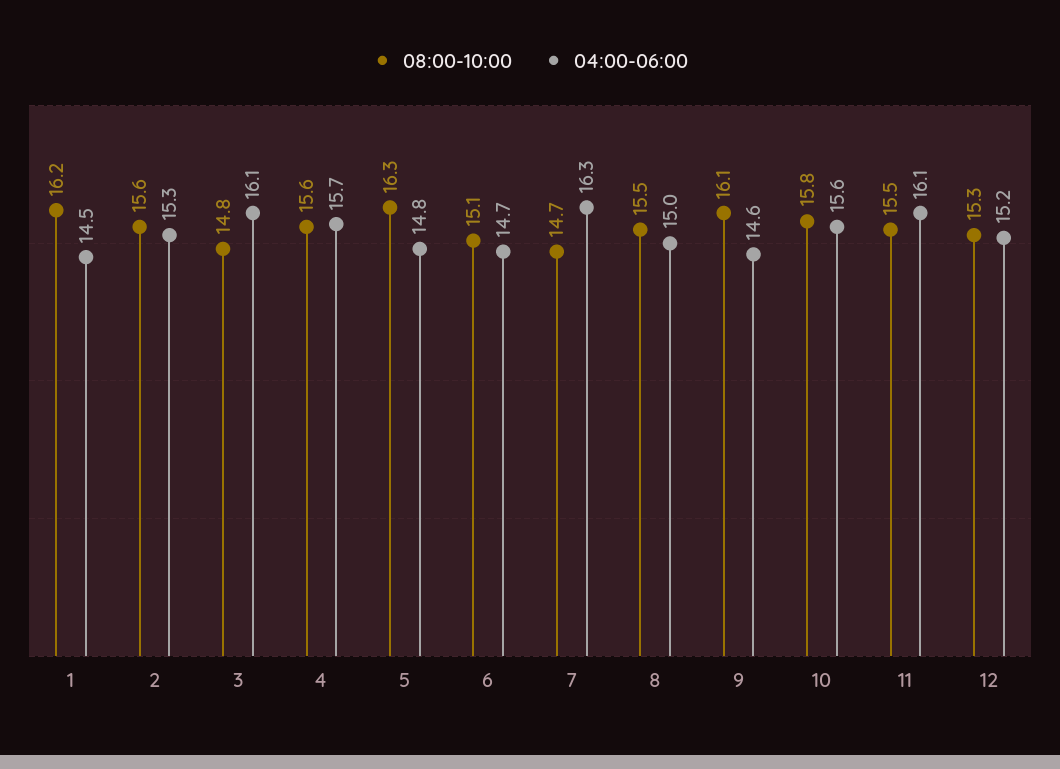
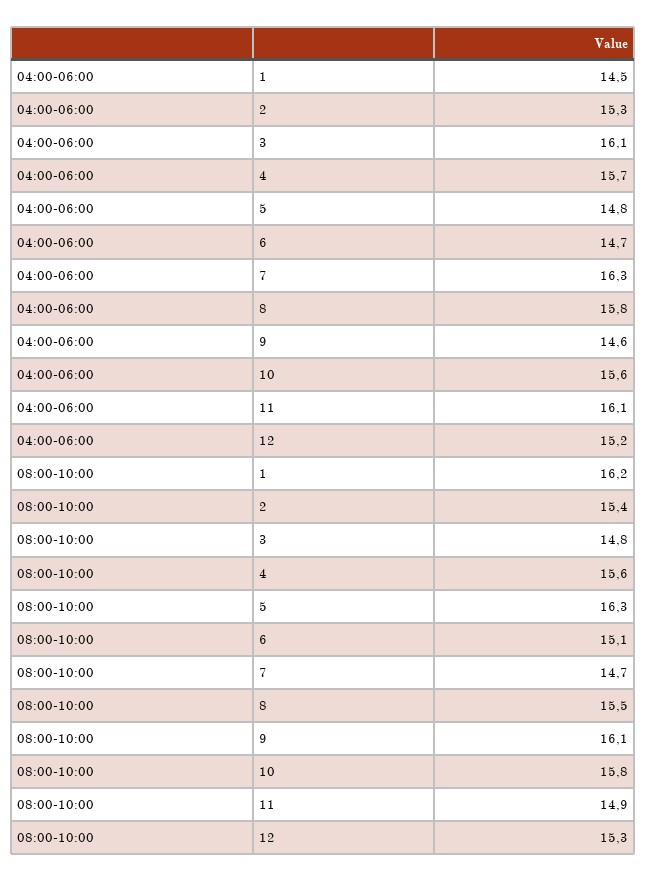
08:00-10:00, 2: 15.6 -> 15.4
04:00-06:00, 8: 15 -> 15.8
08:00-10:00, 11: 15.5 -> 14.9

